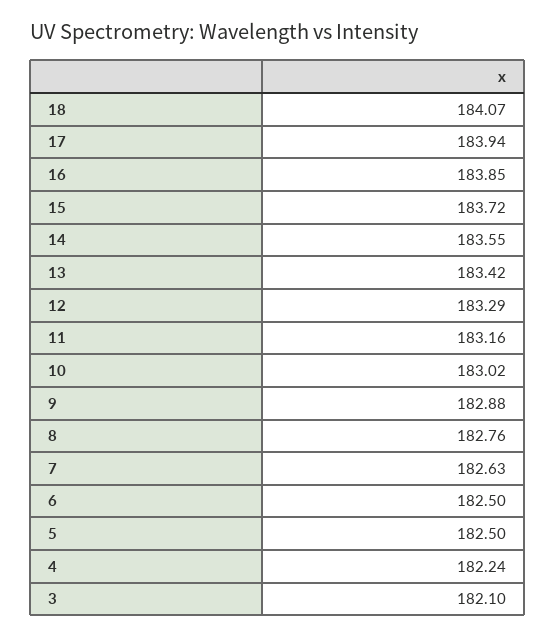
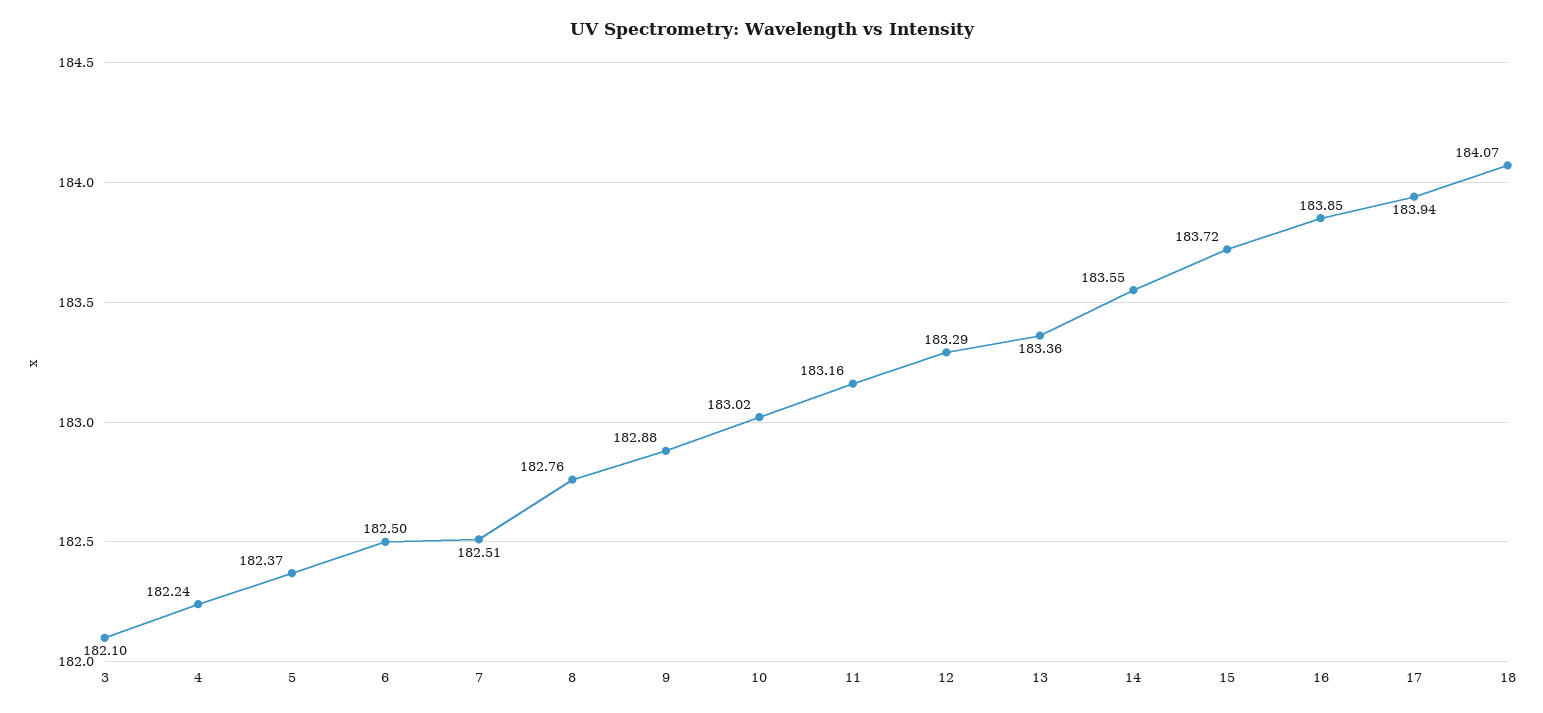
13: 183.42 -> 183.36
7: 182.63 -> 182.51
5: 182.5 -> 182.37

